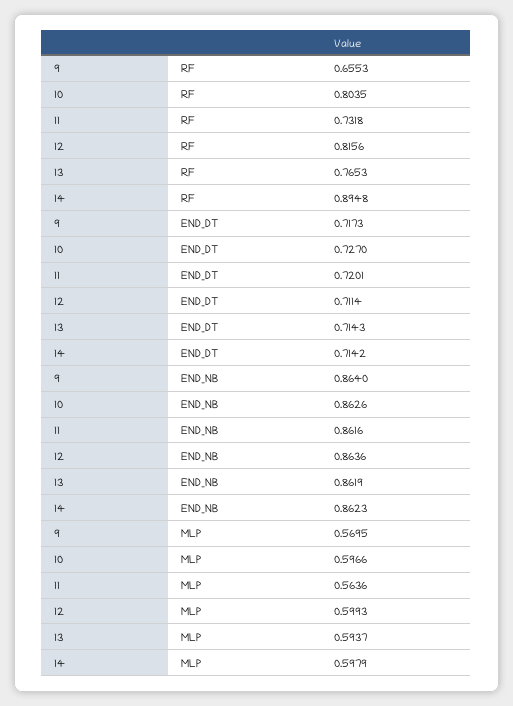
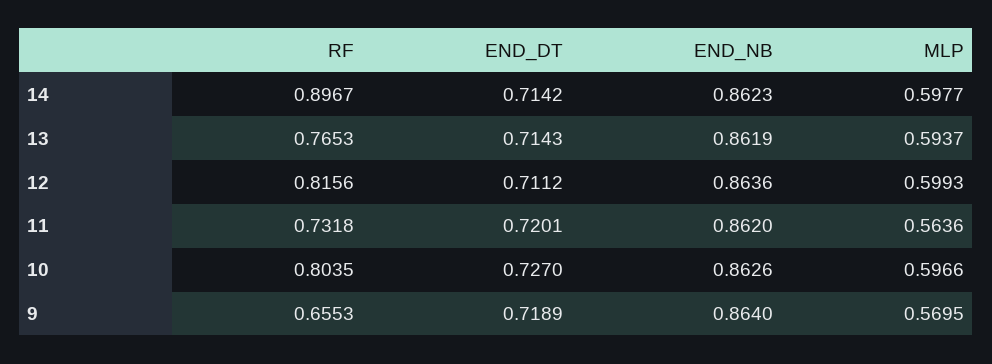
14, RF: 0.8948 -> 0.8967
9, END_DT: 0.7173 -> 0.7189
12, END_DT: 0.7114 -> 0.7112
11, END_NB: 0.8616 -> 0.862
14, MLP: 0.5979 -> 0.5977

